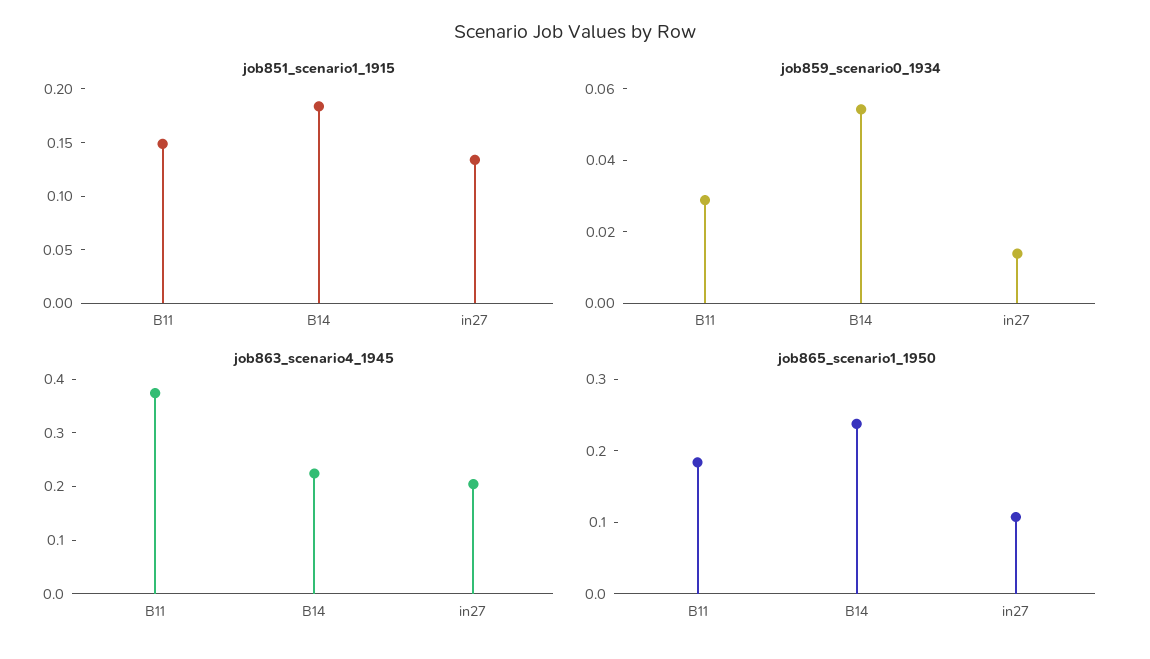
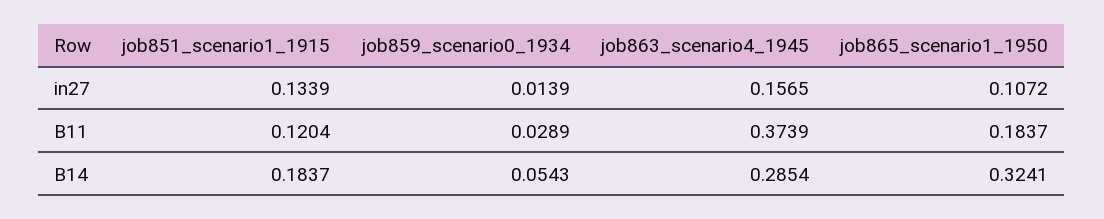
job851_scenario1_1915, B11: 0.15 -> 0.1204
job863_scenario4_1945, B14: 0.22 -> 0.2854
job863_scenario4_1945, in27: 0.2 -> 0.1565
job865_scenario1_1950, B14: 0.24 -> 0.3241

